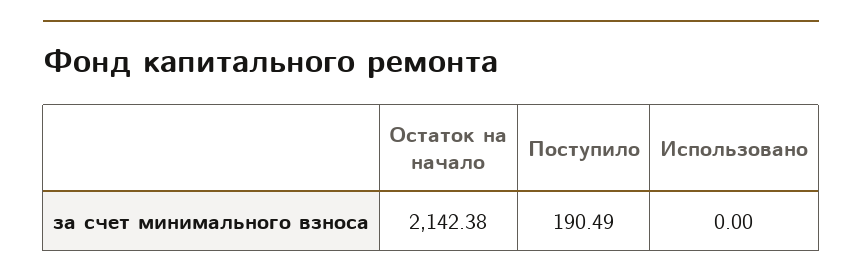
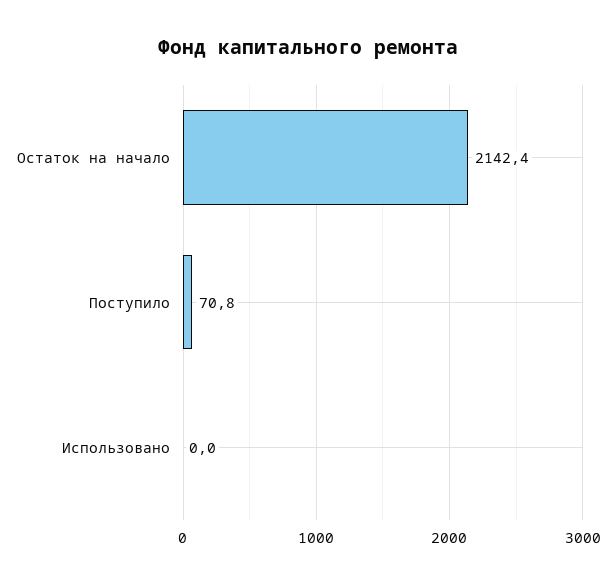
Поступило: 190.49 -> 70.8

